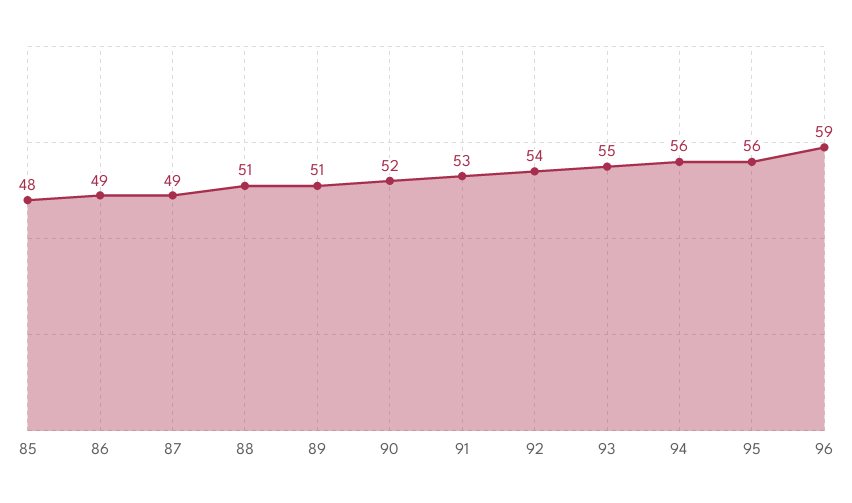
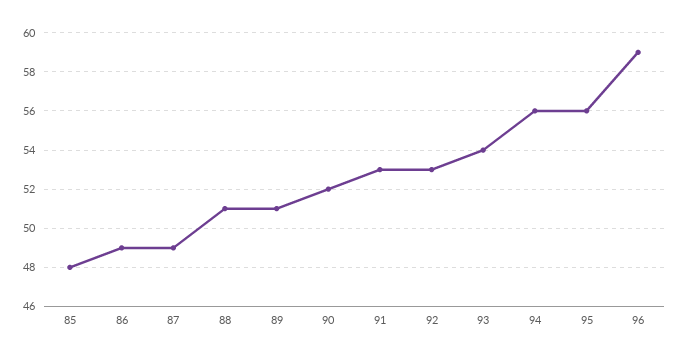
92: 54 -> 53
93: 55 -> 54

